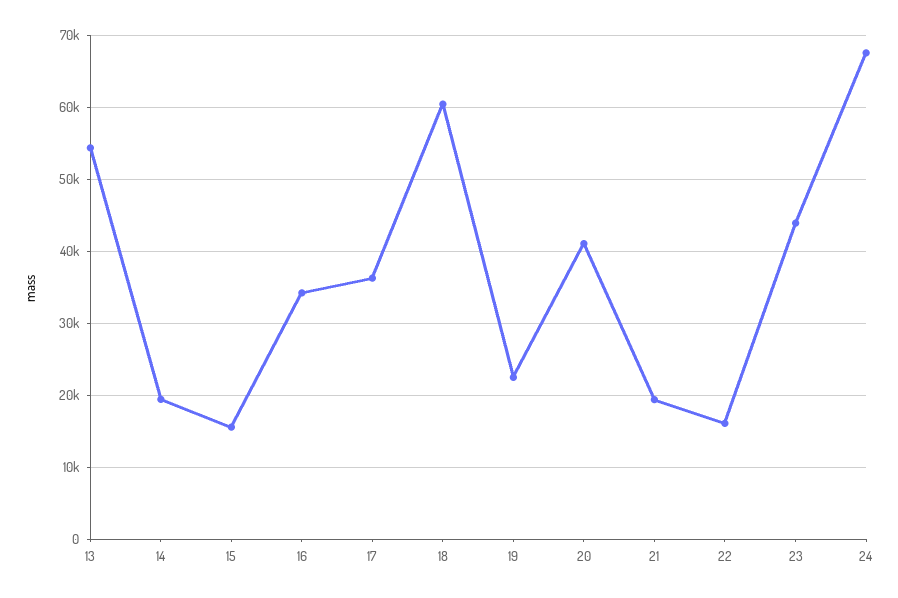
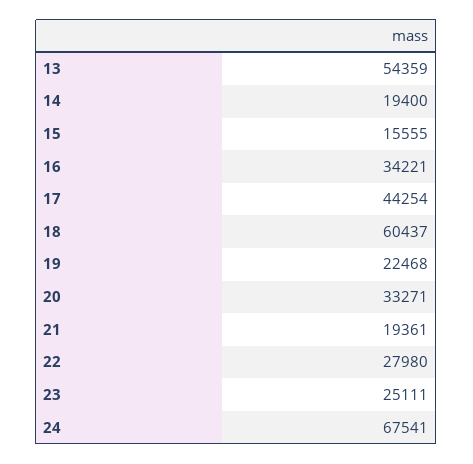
17: 36000 -> 44254
20: 41000 -> 33271
22: 16000 -> 27980
23: 44000 -> 25111

